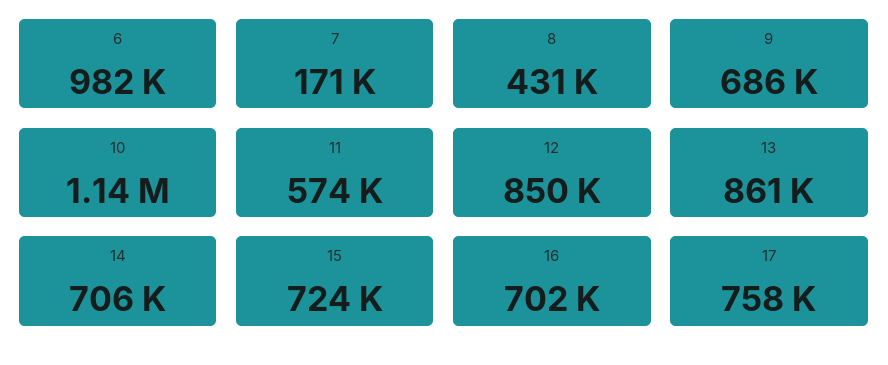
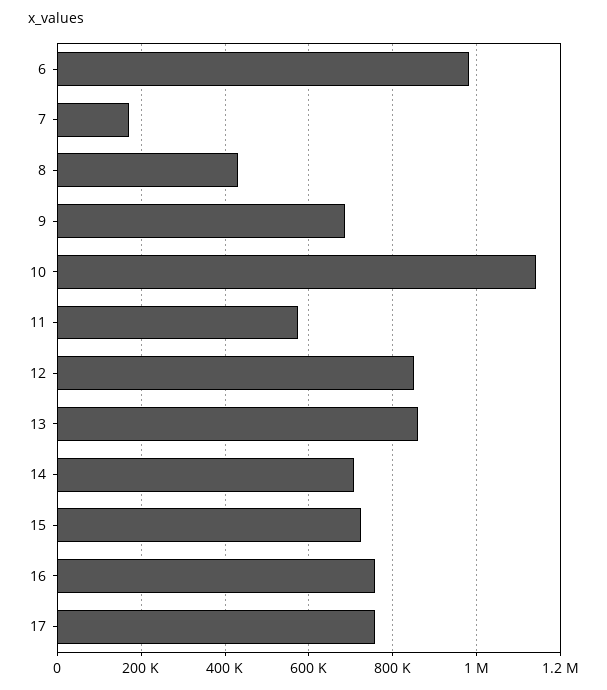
16: 702000 -> 760000

